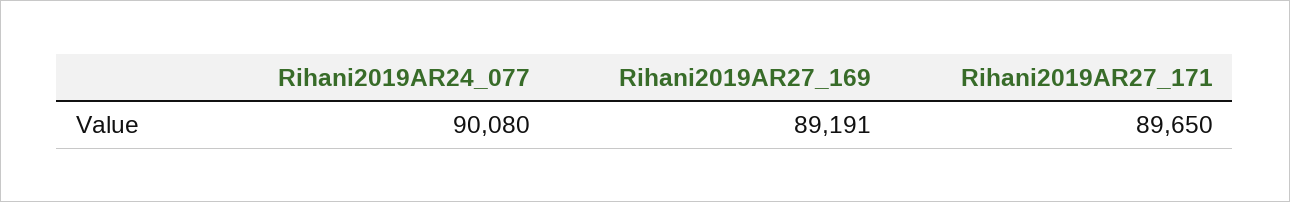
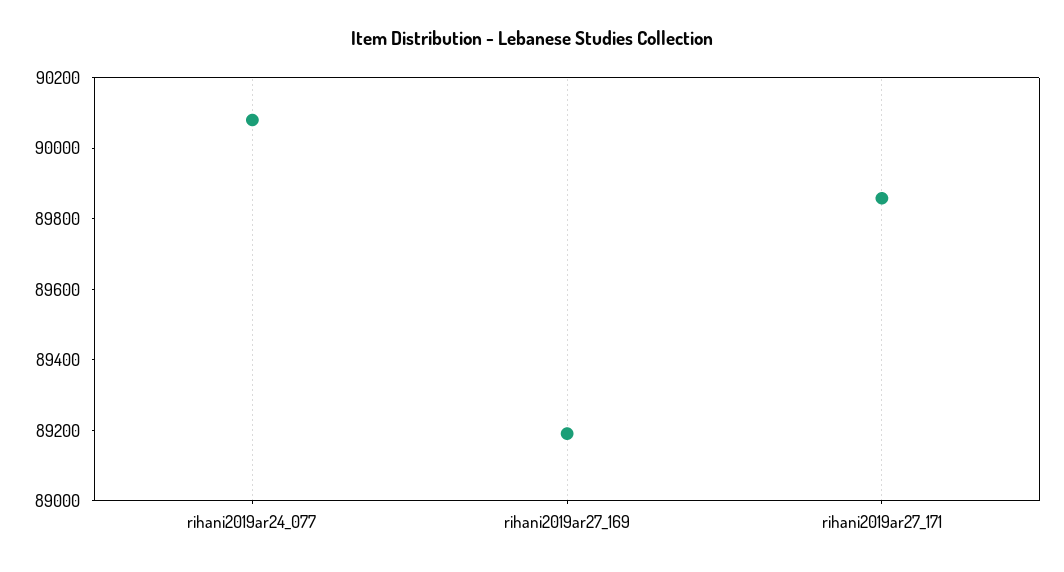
Rihani2019AR27_171: 89650 -> 89850

